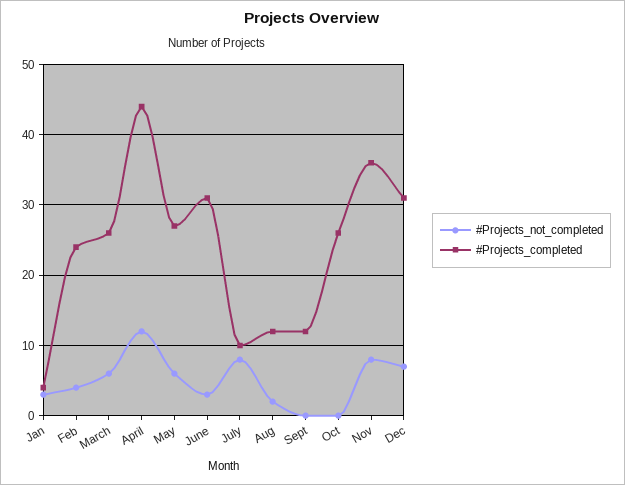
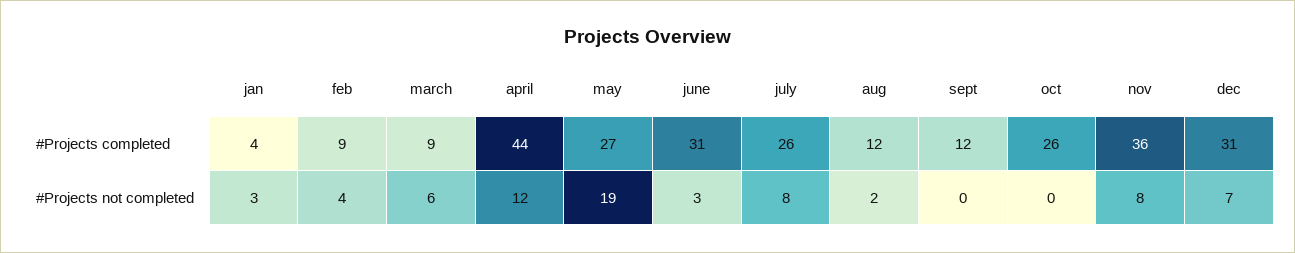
#Projects_completed, Feb: 24 -> 9
#Projects_completed, March: 26 -> 9
#Projects_not_completed, May: 6 -> 19
#Projects_completed, July: 10 -> 26

